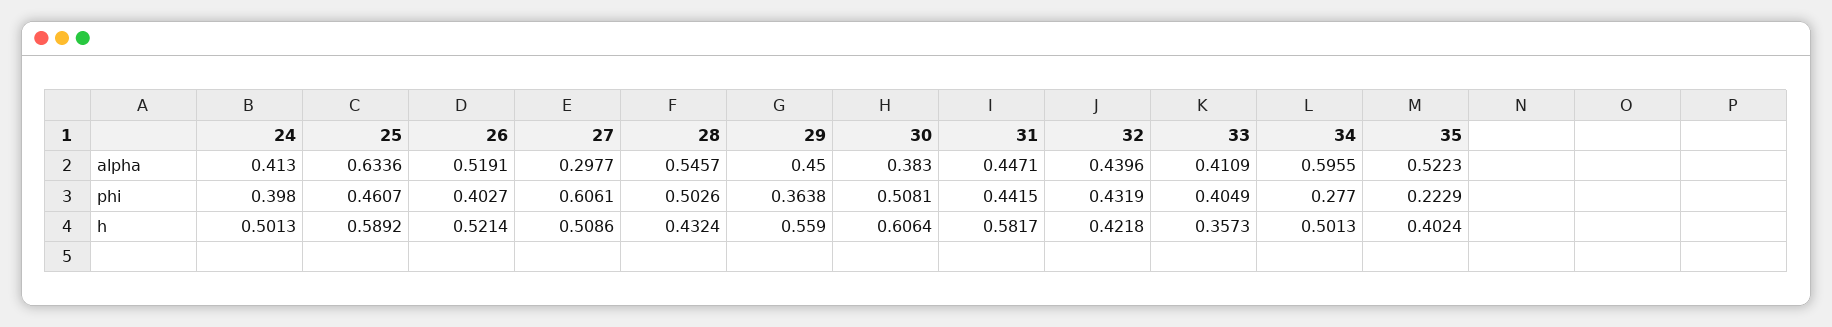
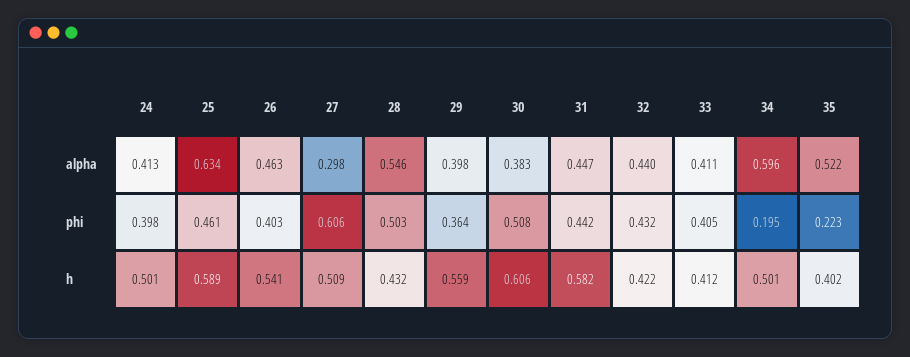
26, alpha: 0.5191 -> 0.463
29, alpha: 0.45 -> 0.398
34, phi: 0.277 -> 0.195
26, h: 0.5214 -> 0.541
33, h: 0.3573 -> 0.412

